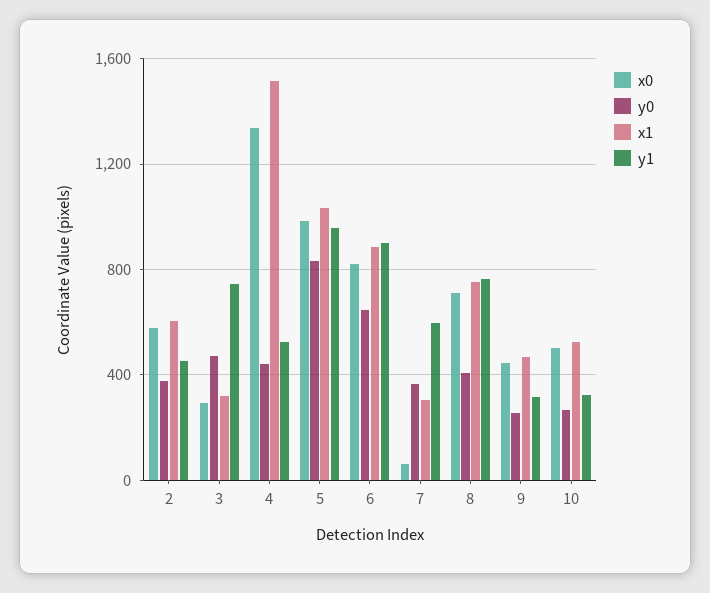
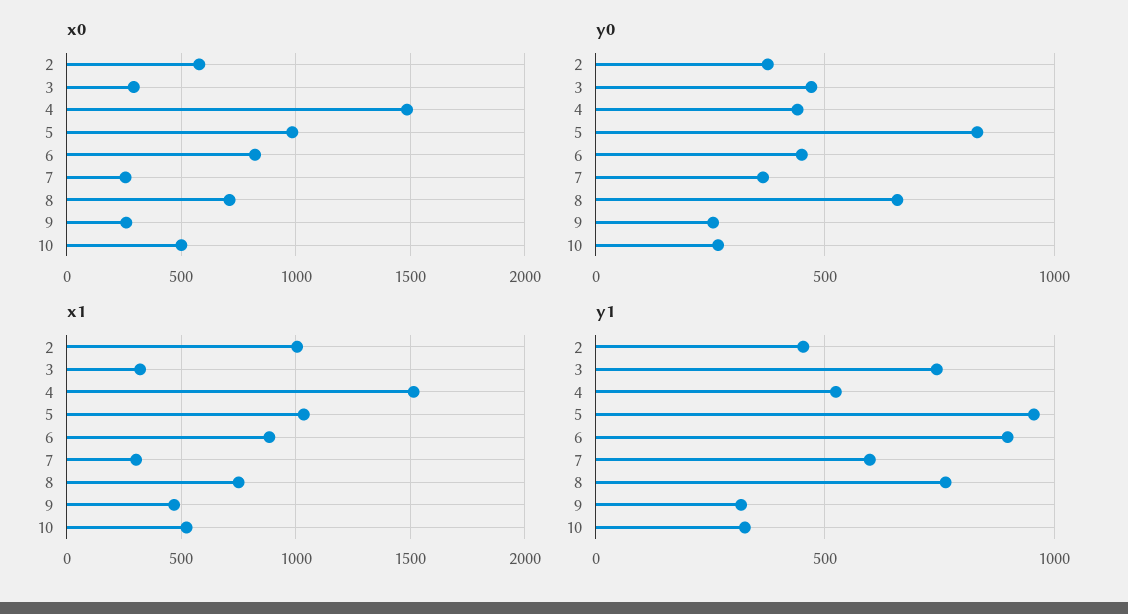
x1, 2: 600 -> 1000
x0, 4: 1350 -> 1500
y0, 6: 650 -> 450
x0, 7: 50 -> 250
y0, 8: 400 -> 650
x0, 9: 450 -> 250

